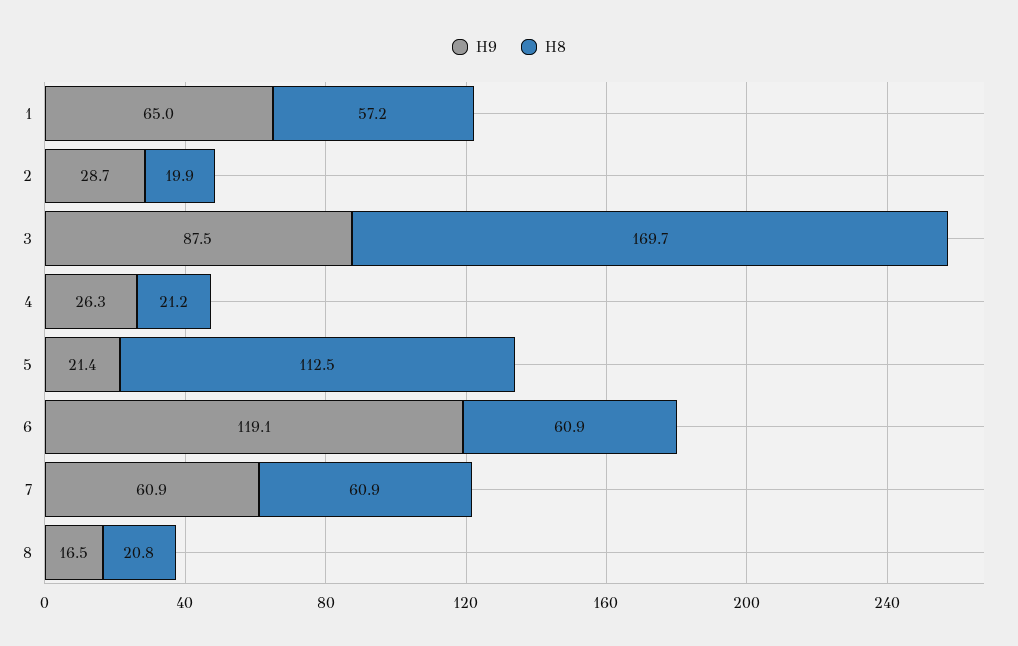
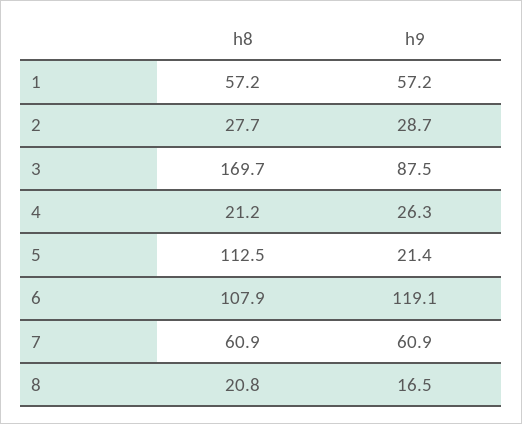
H9, 1: 65 -> 57.2
H8, 2: 19.9 -> 27.7
H8, 6: 60.9 -> 107.9

